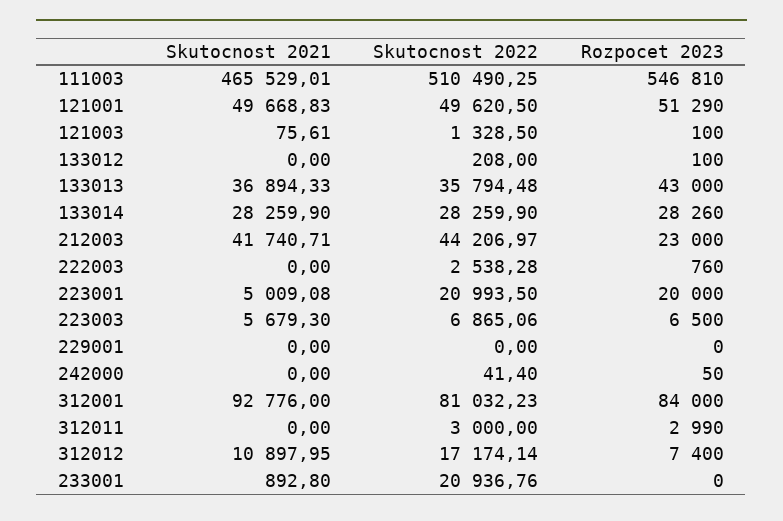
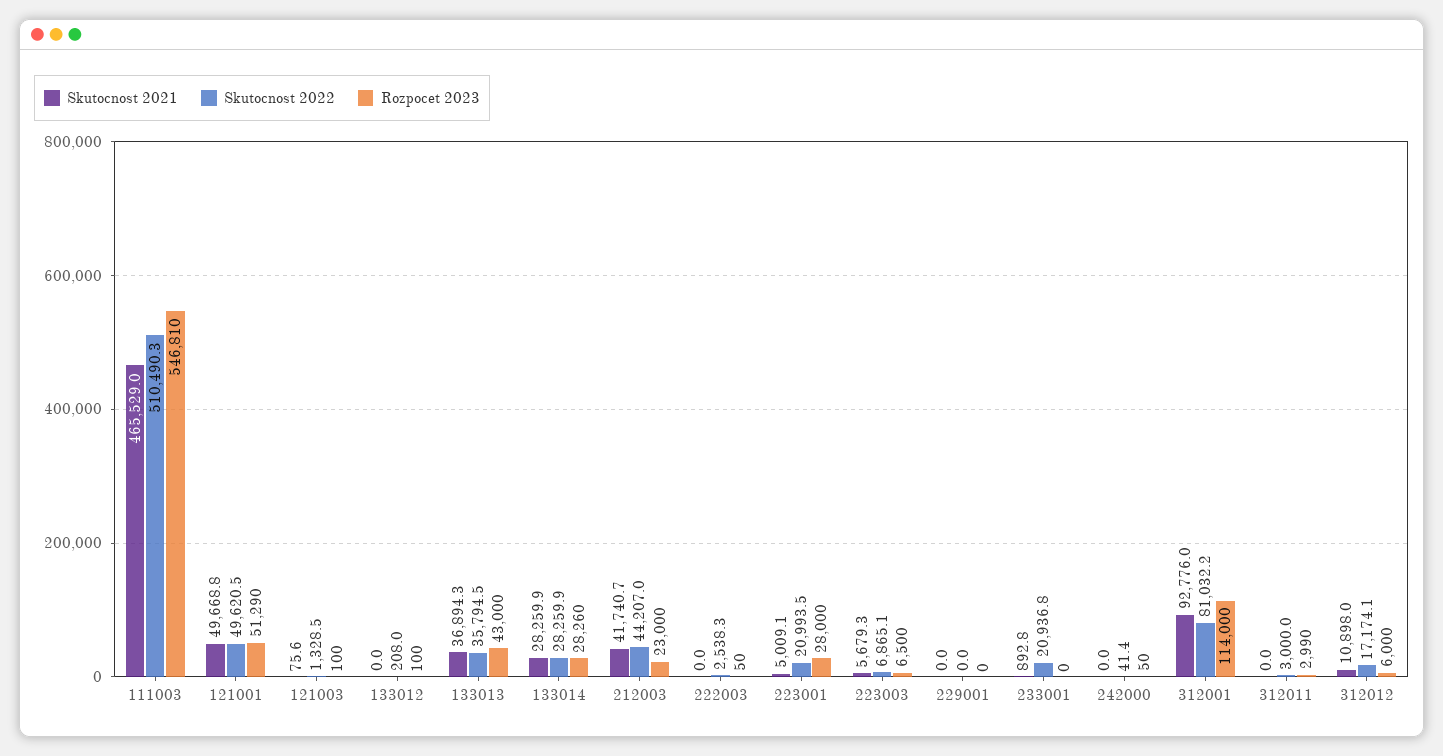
Rozpocet 2023, 222003: 760 -> 50
Rozpocet 2023, 223001: 20000 -> 28000
Rozpocet 2023, 312001: 84000 -> 114000
Rozpocet 2023, 312012: 7400 -> 6000

